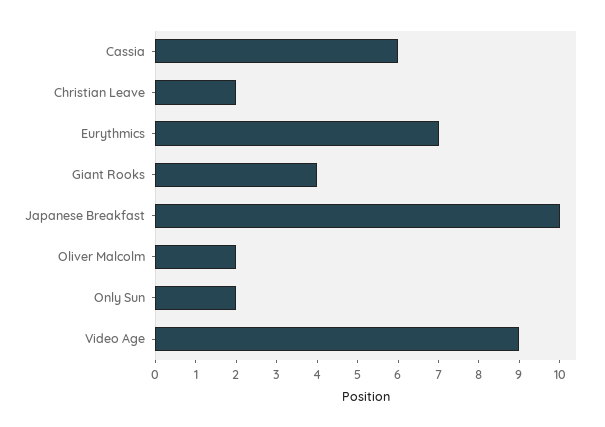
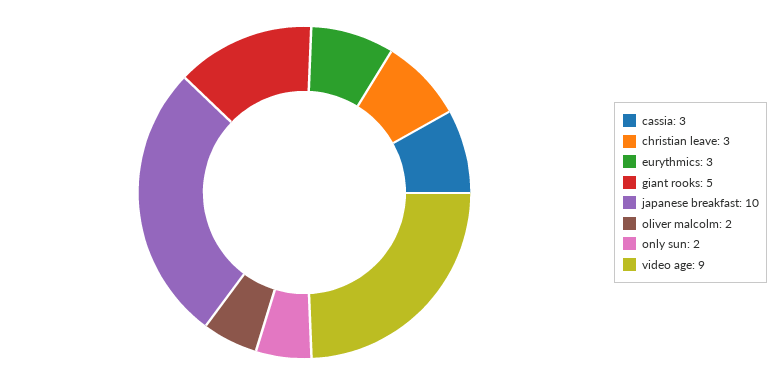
Cassia: 6 -> 3
Christian Leave: 2 -> 3
Eurythmics: 7 -> 3
Giant Rooks: 4 -> 5

